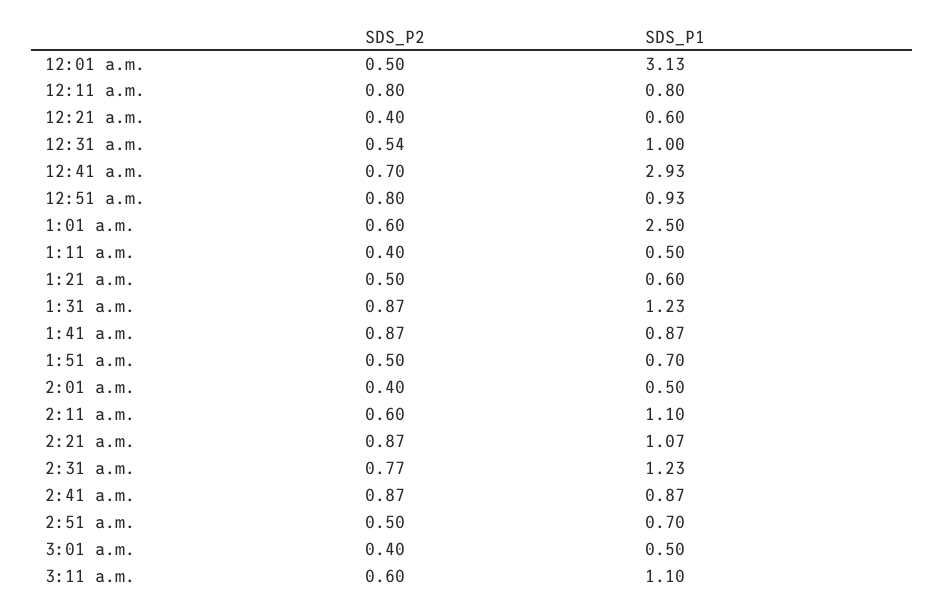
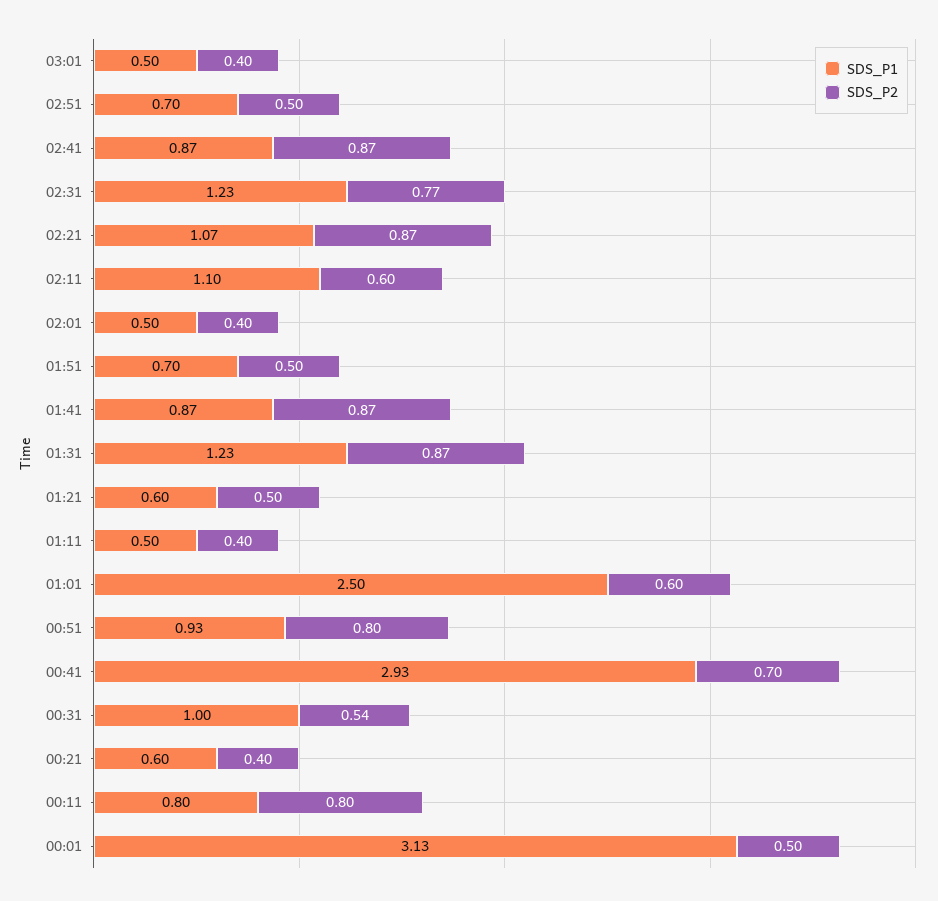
SDS_P2, 3:11 a.m.: 0.6 -> none
SDS_P1, 3:11 a.m.: 1.1 -> none

